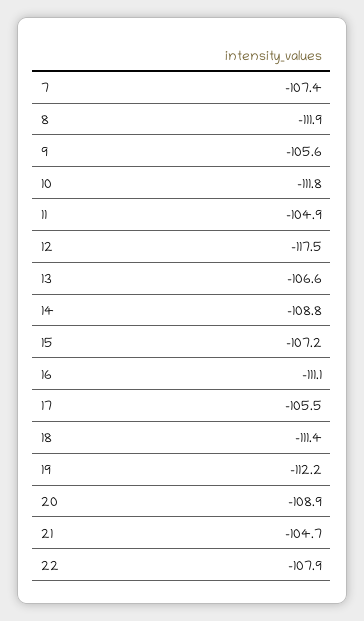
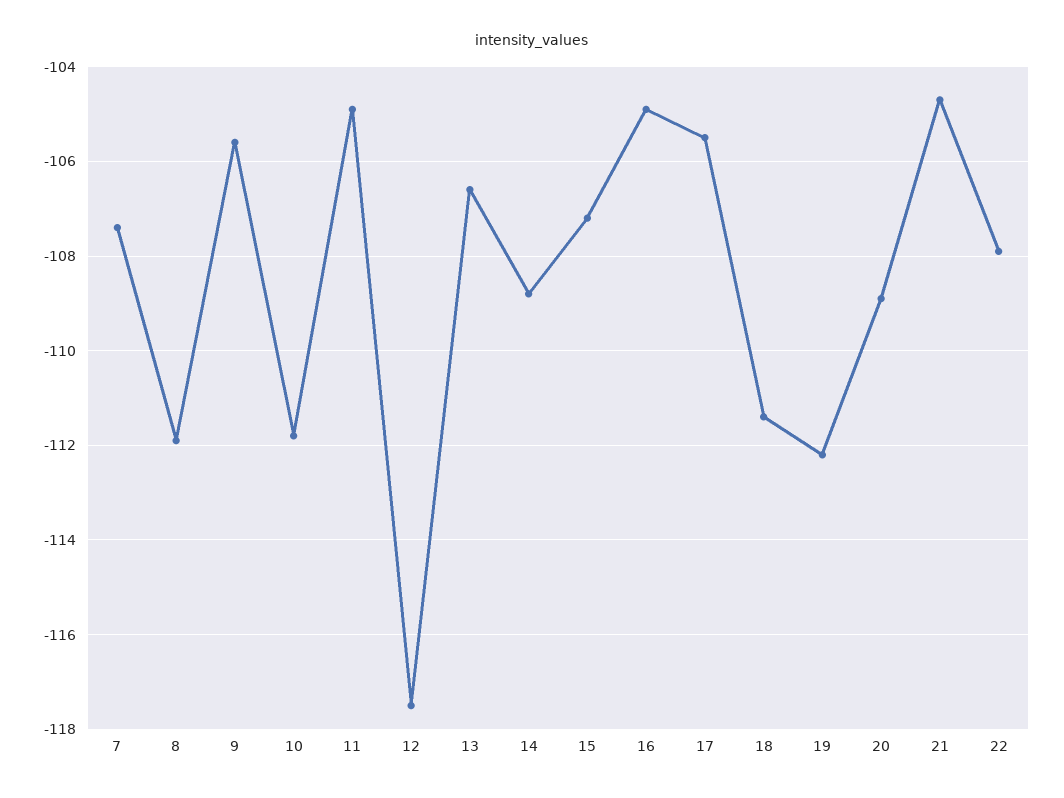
16: -111.1 -> -105

